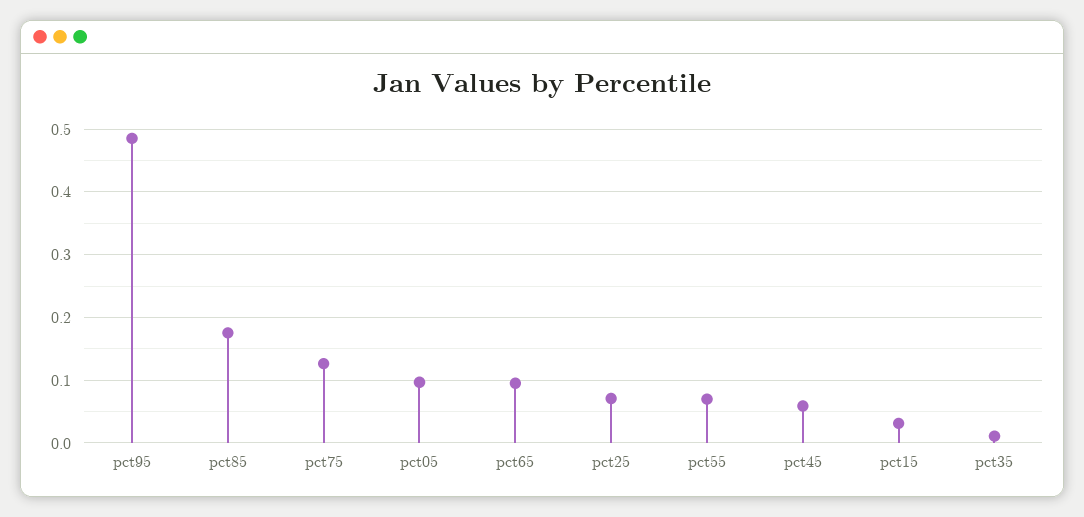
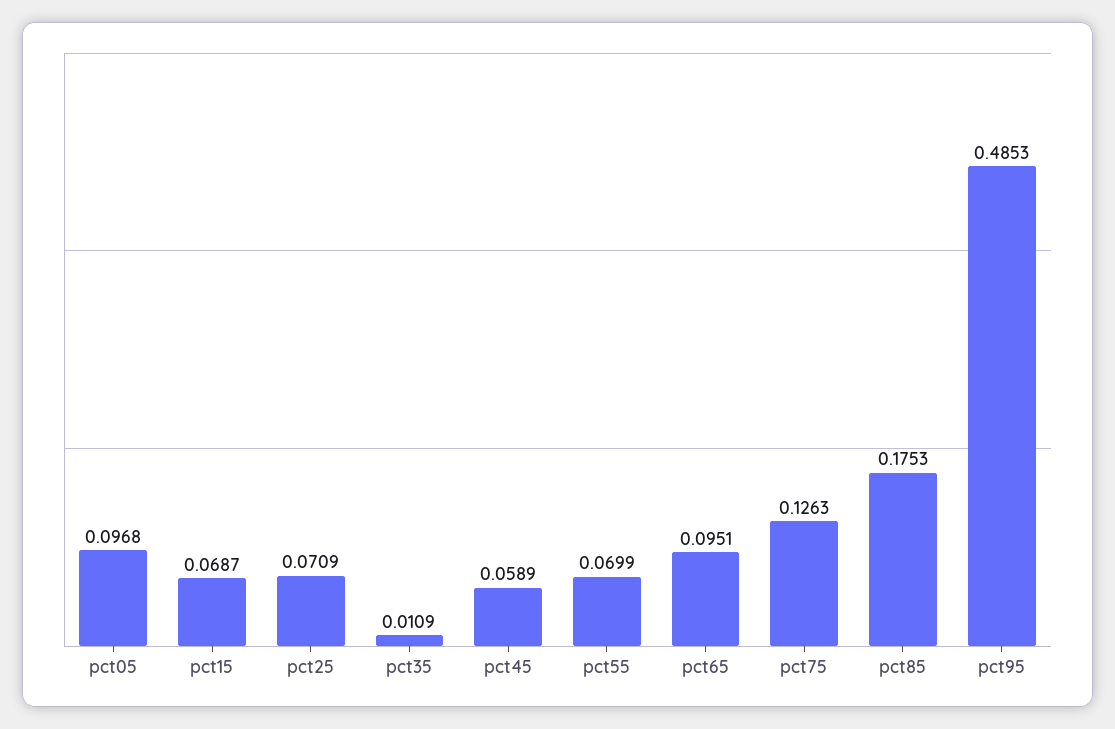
pct15: 0.03 -> 0.0687

